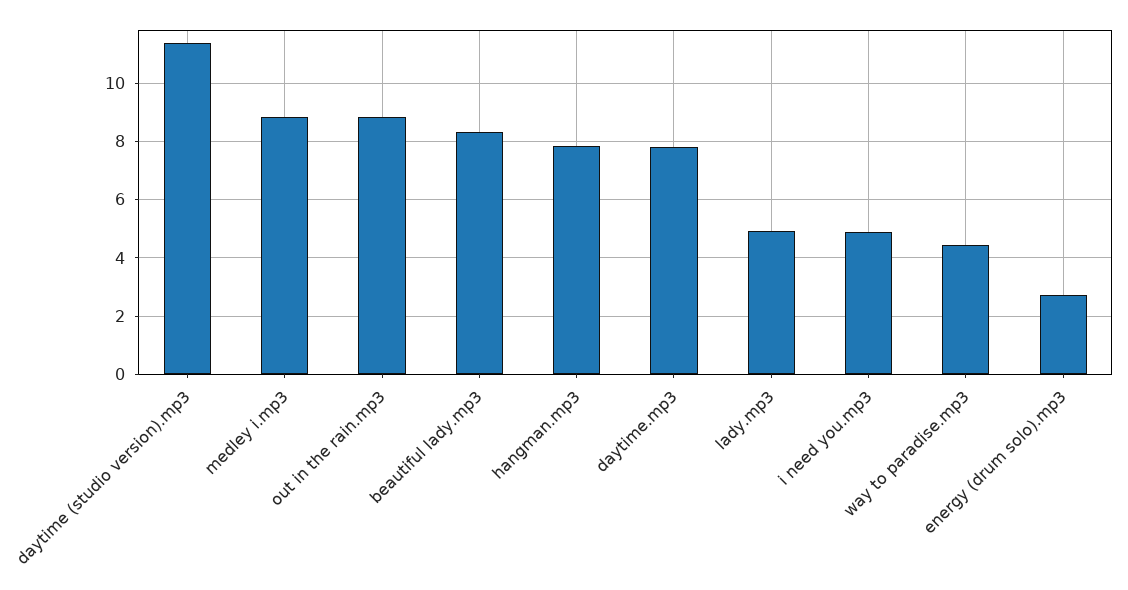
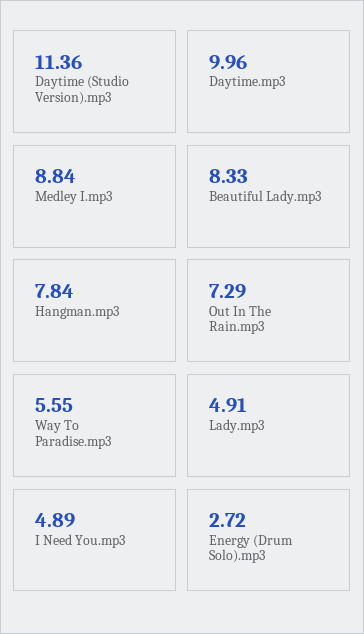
out in the rain.mp3: 8.75 -> 7.29
daytime.mp3: 7.75 -> 9.96
way to paradise.mp3: 4.5 -> 5.55

